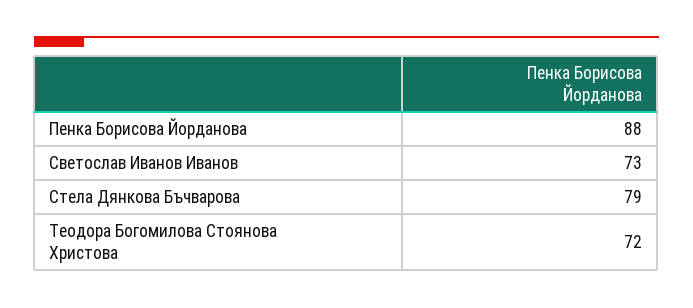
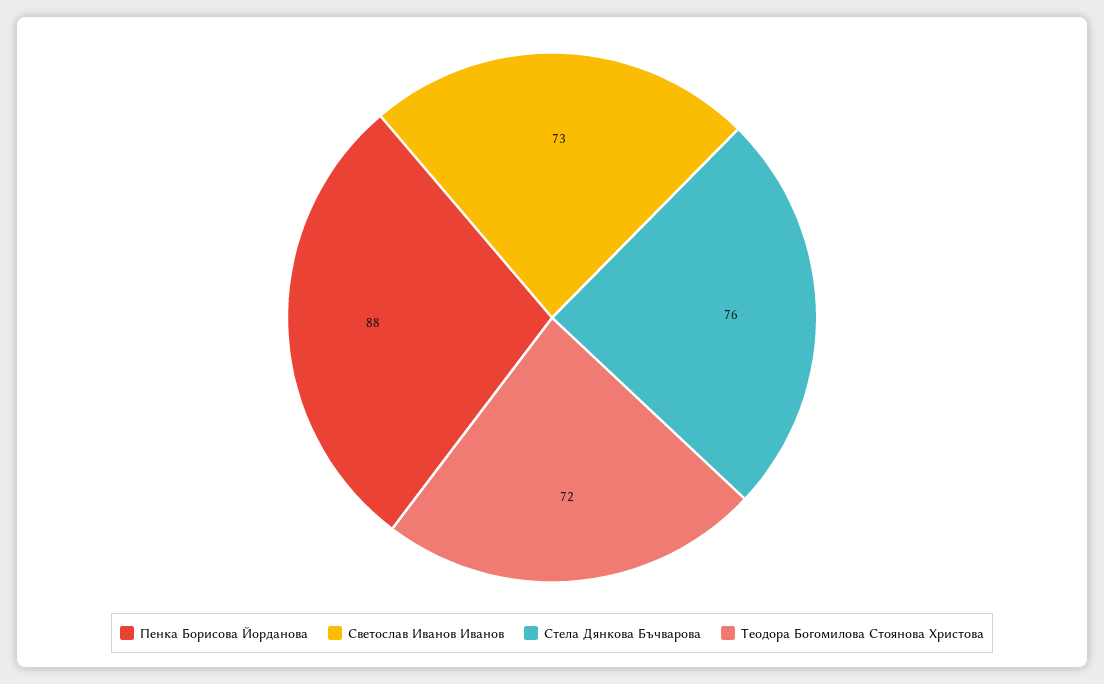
Стела Дянкова Бъчварова: 79 -> 76

